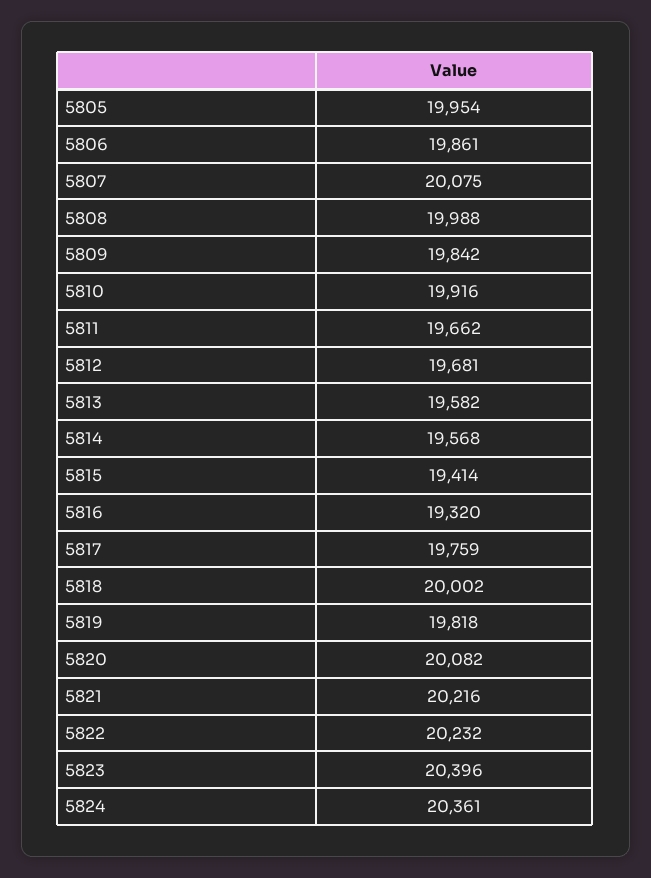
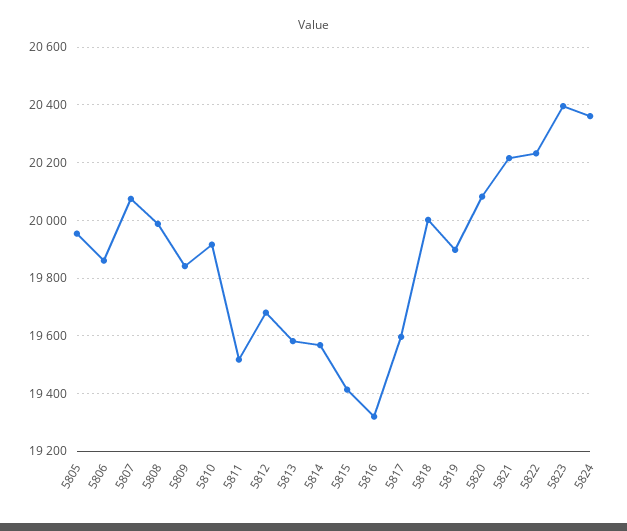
5811: 19662 -> 19525
5817: 19759 -> 19600
5819: 19818 -> 19900

